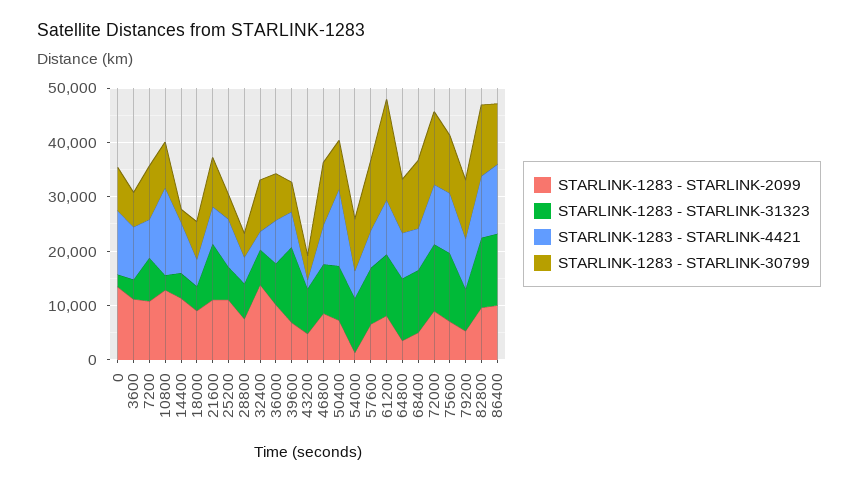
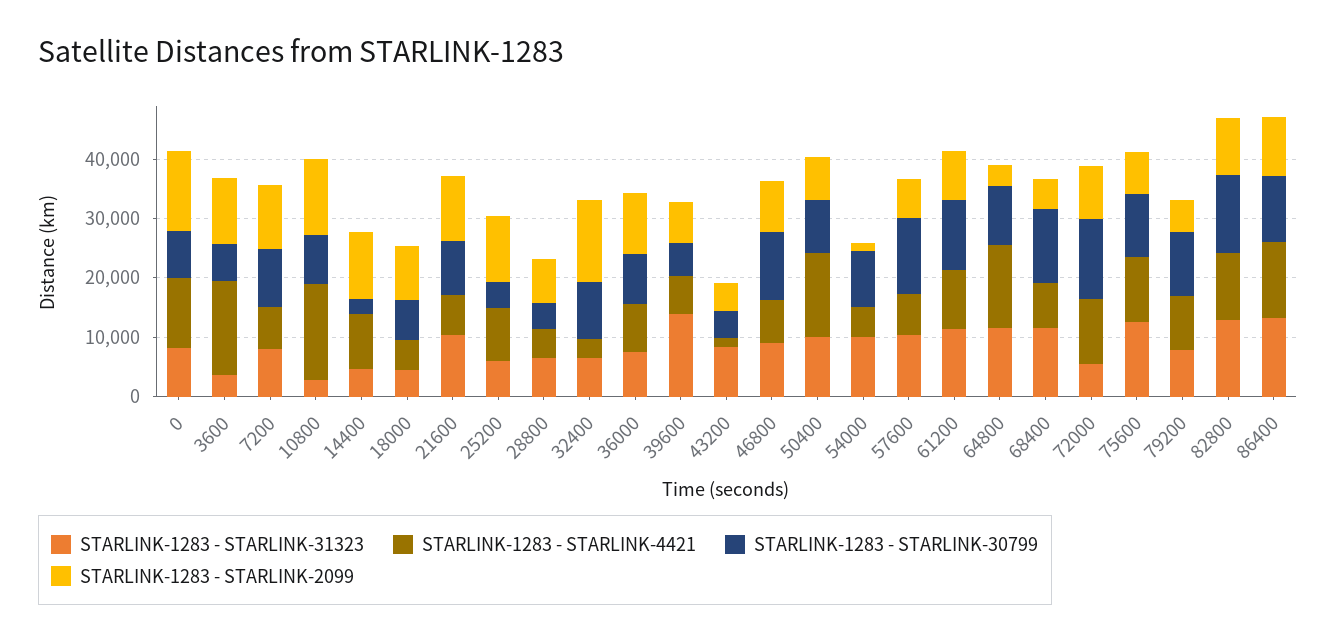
STARLINK-1283 - STARLINK-31323, 0: 2000 -> 8000
STARLINK-1283 - STARLINK-4421, 3600: 10000 -> 16000
STARLINK-1283 - STARLINK-30799, 61200: 18000 -> 12000
STARLINK-1283 - STARLINK-4421, 64800: 8000 -> 14000
STARLINK-1283 - STARLINK-31323, 72000: 12000 -> 6000

